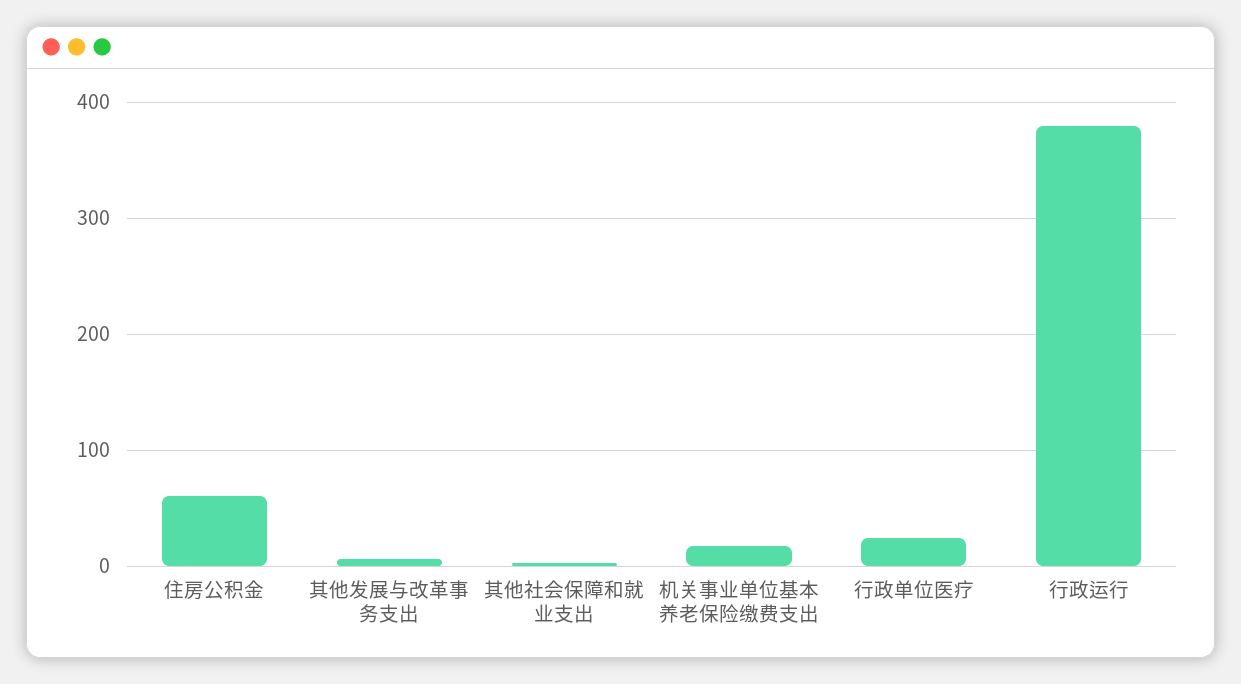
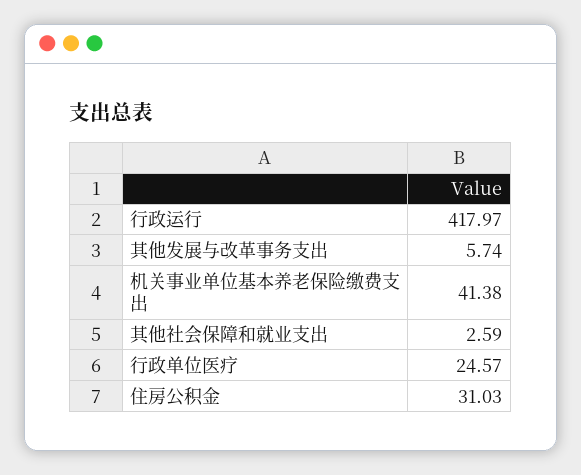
住房公积金: 60 -> 31.03
机关事业单位基本养老保险缴费支出: 20 -> 41.38
行政运行: 380 -> 417.97

